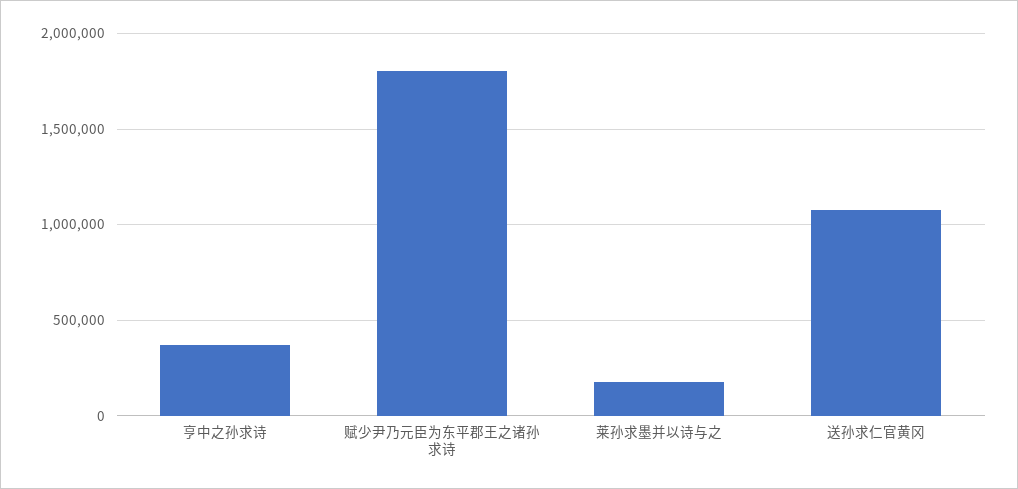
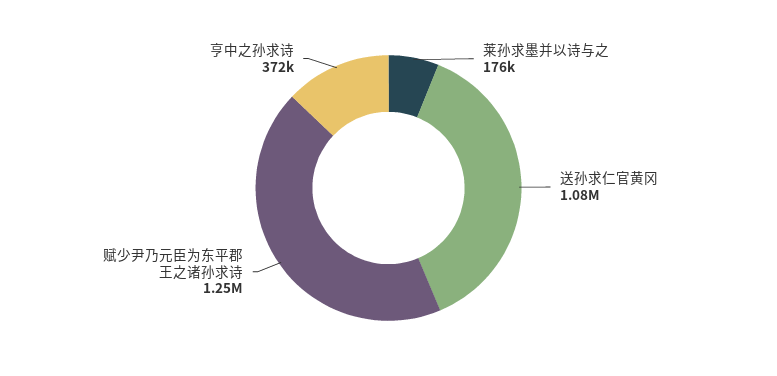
赋少尹乃元臣为东平郡王之诸孙求诗: 1800000 -> 1250000

